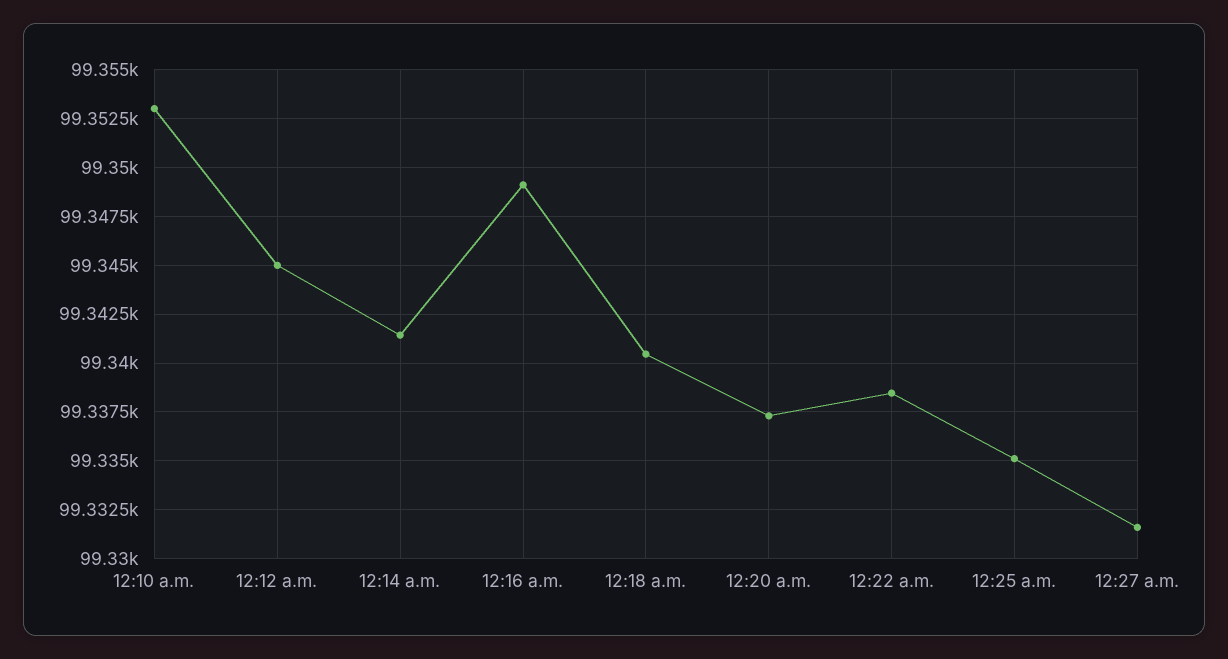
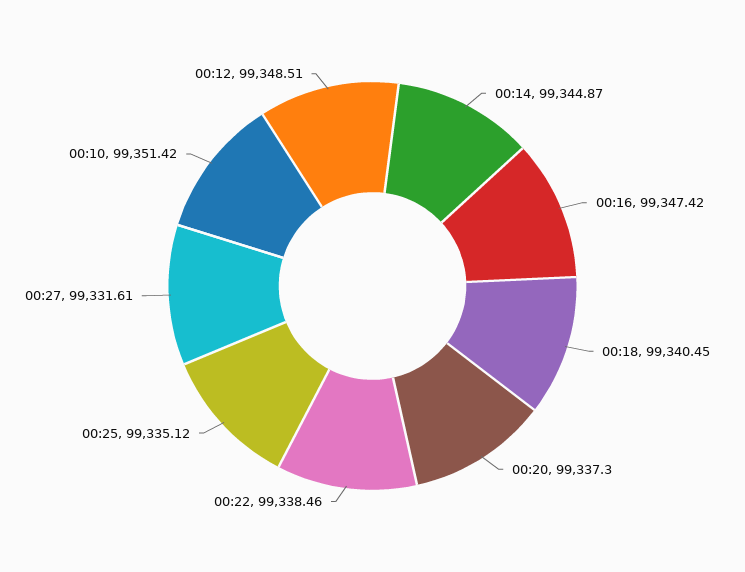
12:10 a.m.: 99353 -> 99351.42
12:12 a.m.: 99345 -> 99348.51
12:14 a.m.: 99341.5 -> 99344.87
12:16 a.m.: 99349 -> 99347.42

